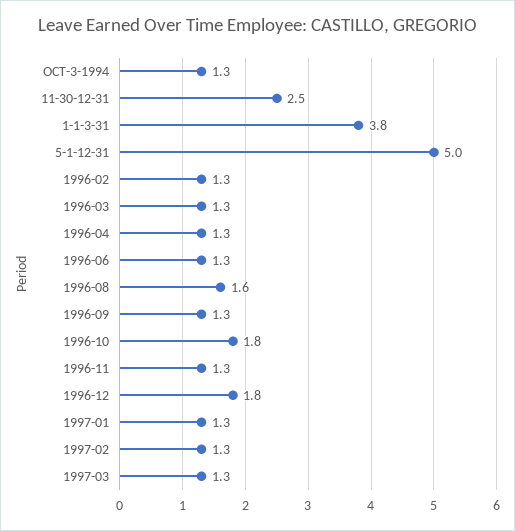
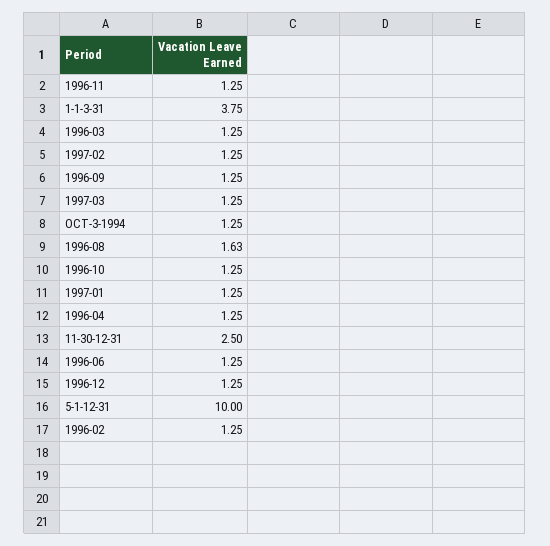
5-1-12-31: 5 -> 10
1996-10: 1.8 -> 1.25
1996-12: 1.8 -> 1.25

